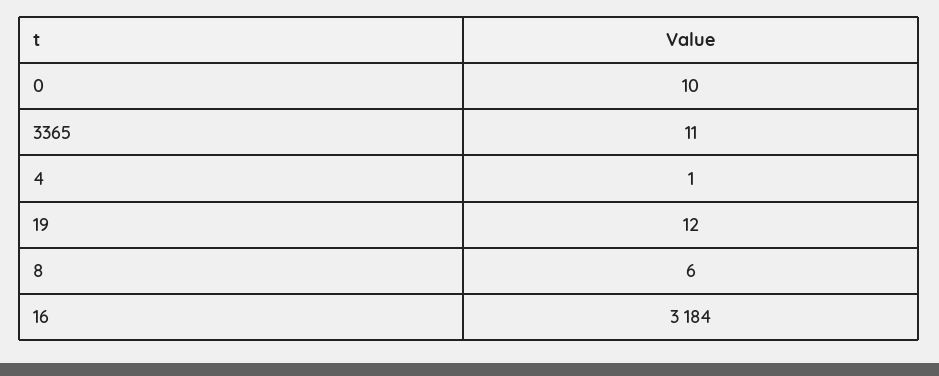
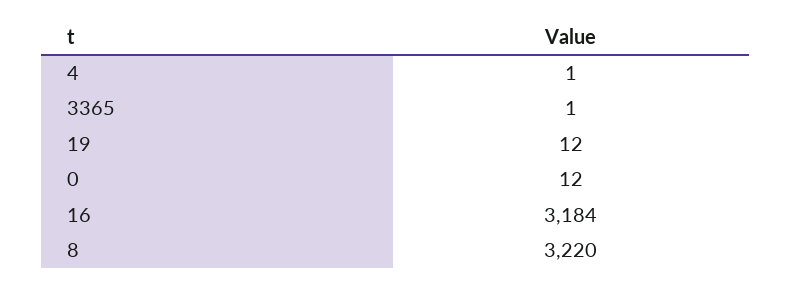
0: 10 -> 12
3365: 11 -> 1
8: 6 -> 3220

